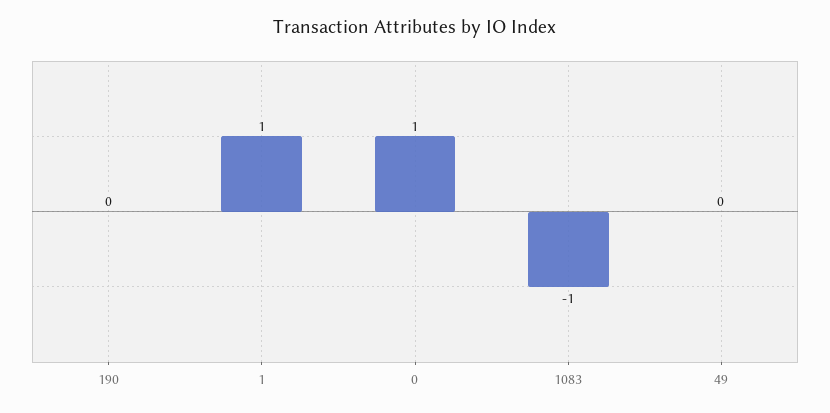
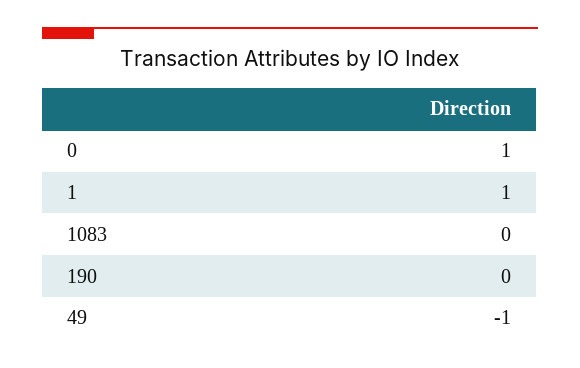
1083: -1 -> 0
49: 0 -> -1

